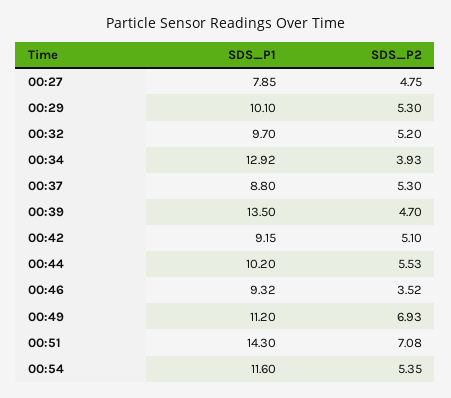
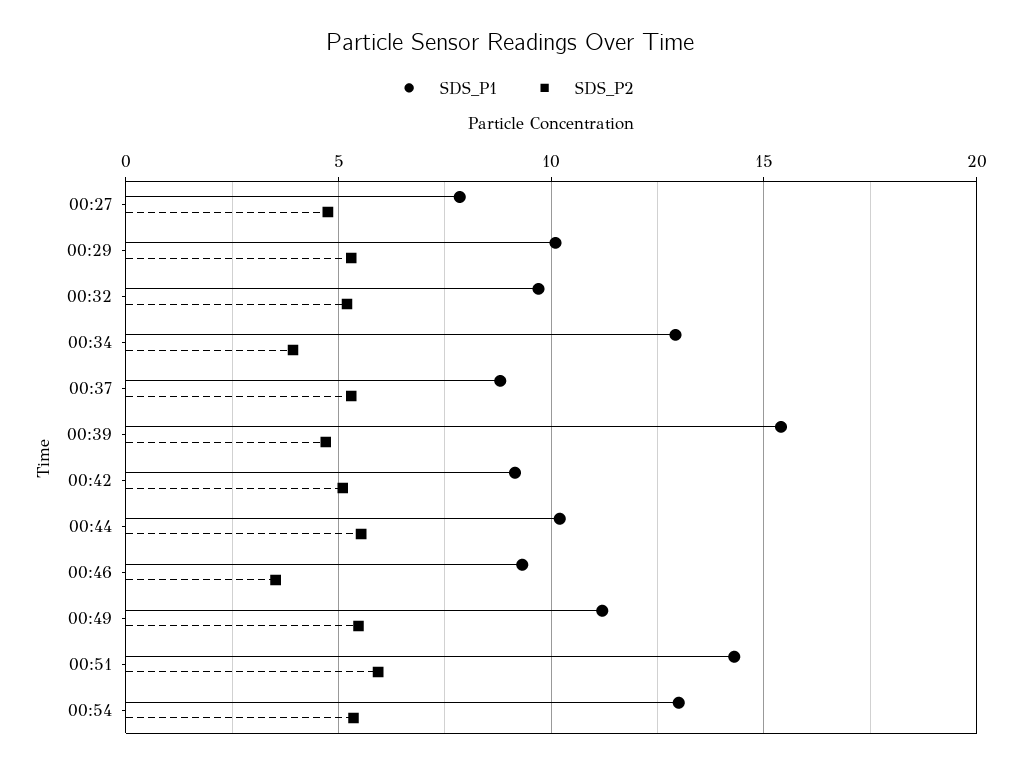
SDS_P1, 00:39: 13.5 -> 15.5
SDS_P2, 00:49: 6.93 -> 5.5
SDS_P2, 00:51: 7.08 -> 6
SDS_P1, 00:54: 11.6 -> 13

